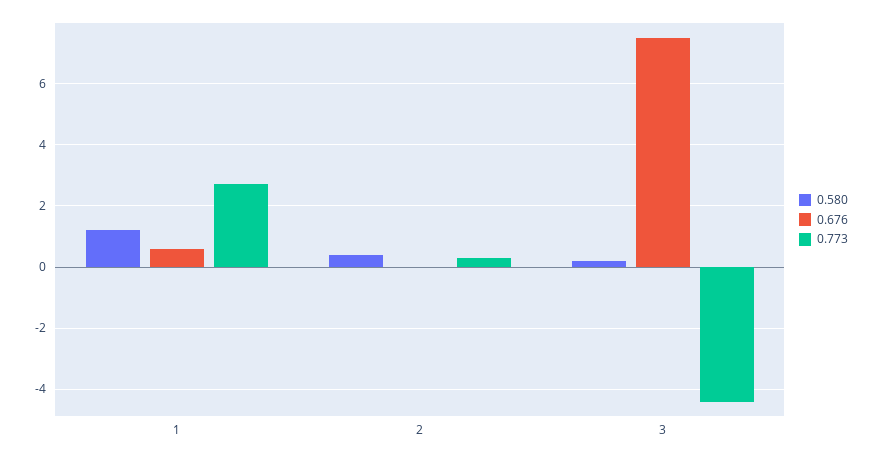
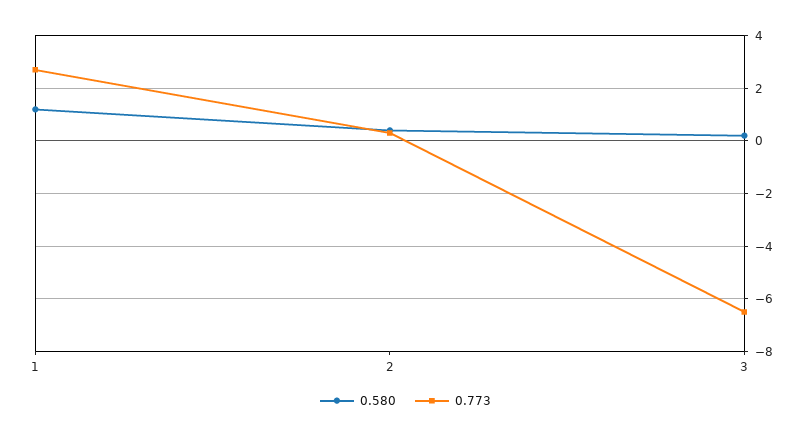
0.676, 1: 0.5 -> none
0.676, 2: 0 -> none
0.676, 3: 7.5 -> none
0.773, 3: -4.5 -> -6.5

